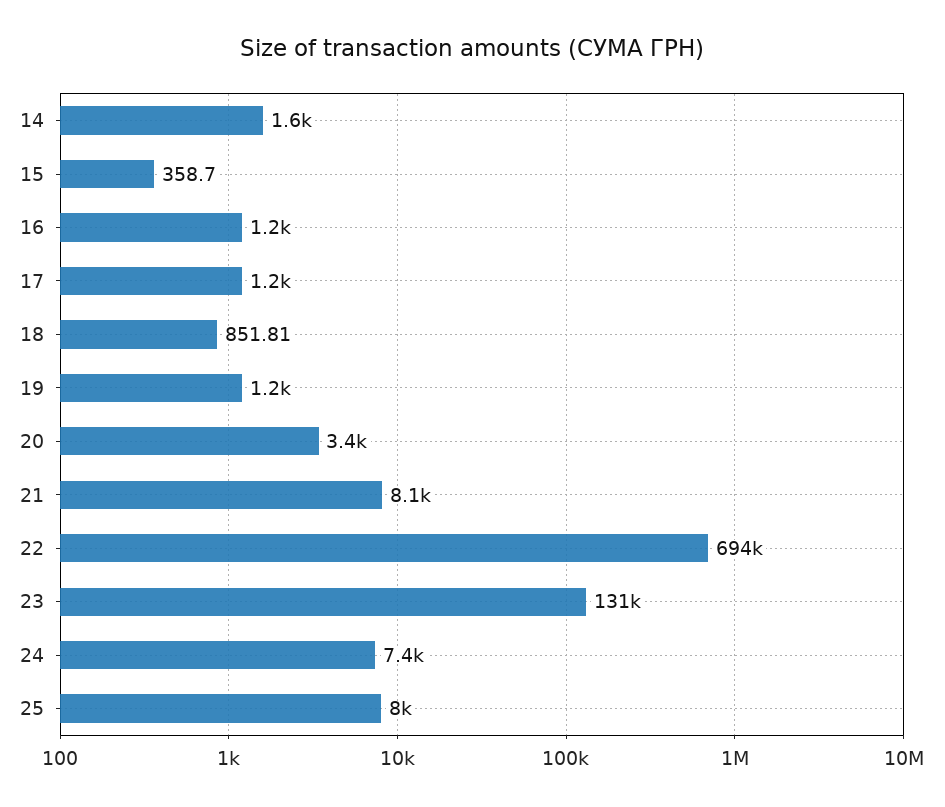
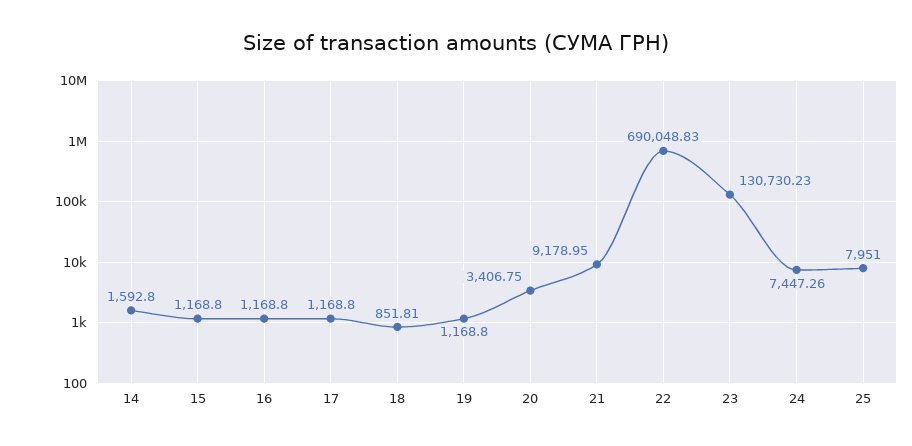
15: 358.7 -> 1168.8
21: 8100 -> 9178.95
22: 694000 -> 690048.83

